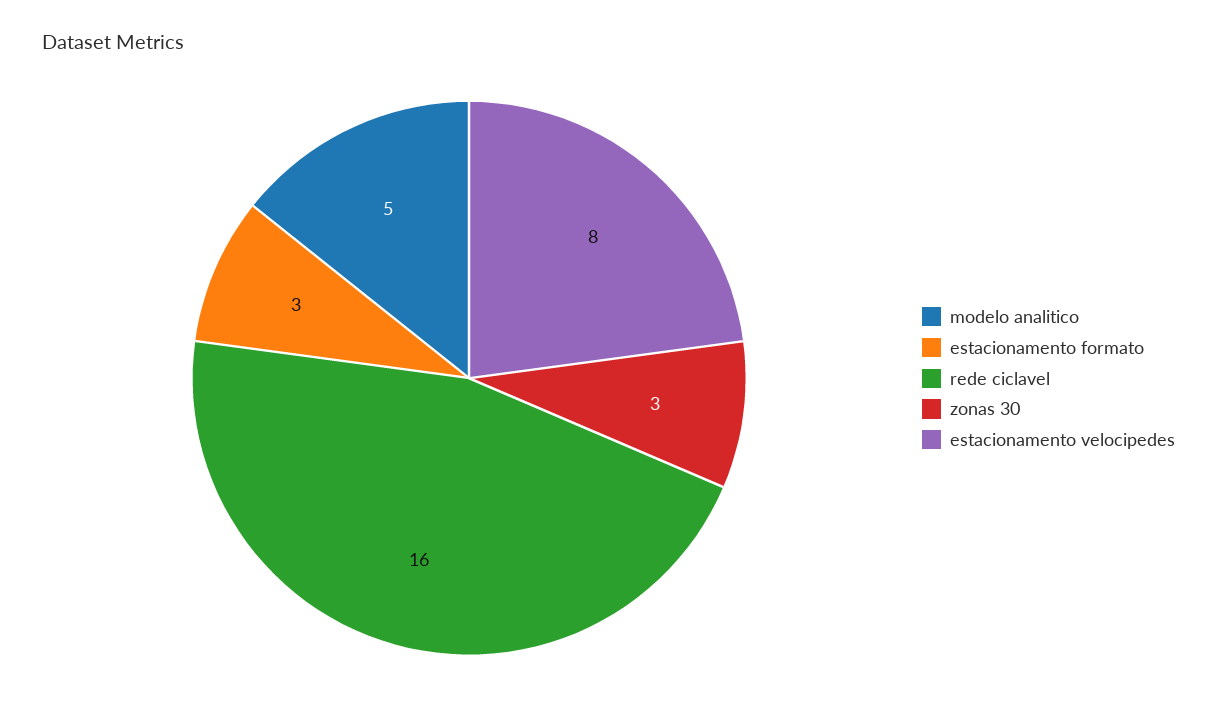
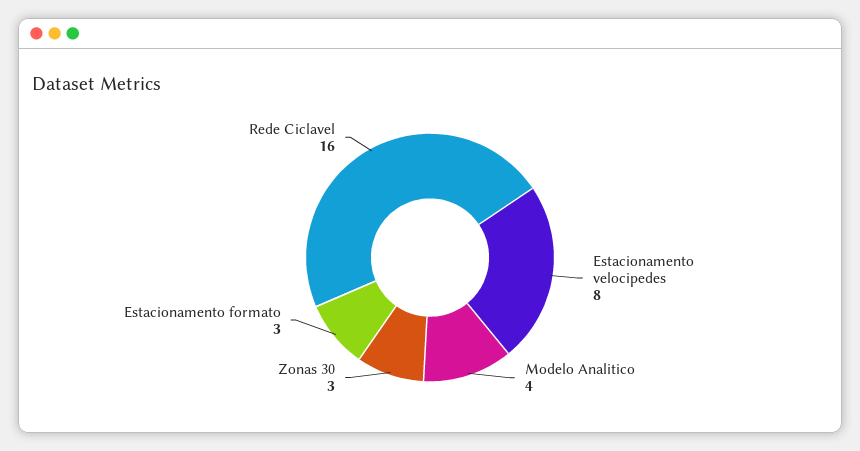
modelo analitico: 5 -> 4

